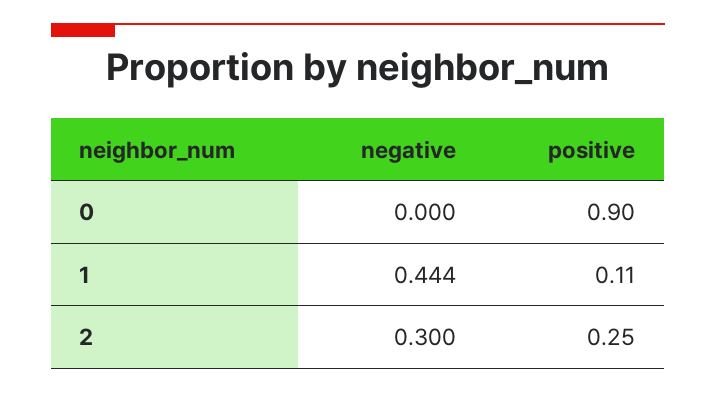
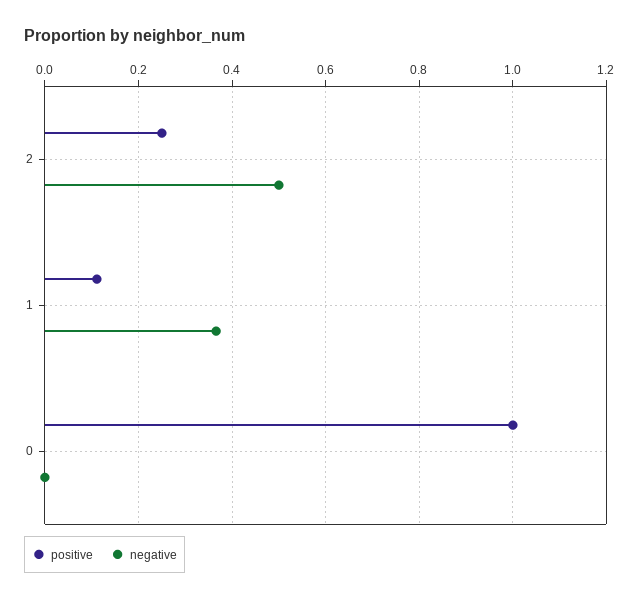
positive, 0: 0.9 -> 1
negative, 1: 0.444 -> 0.36
negative, 2: 0.3 -> 0.5

